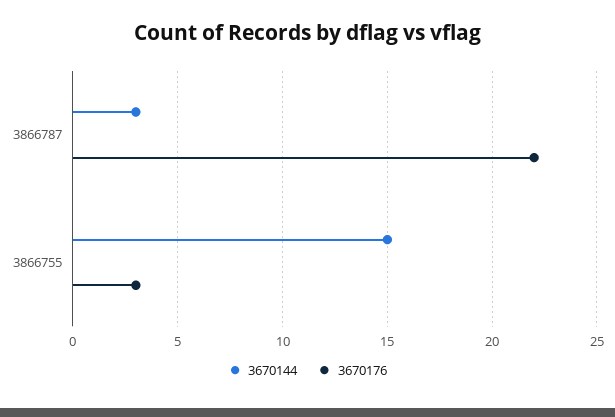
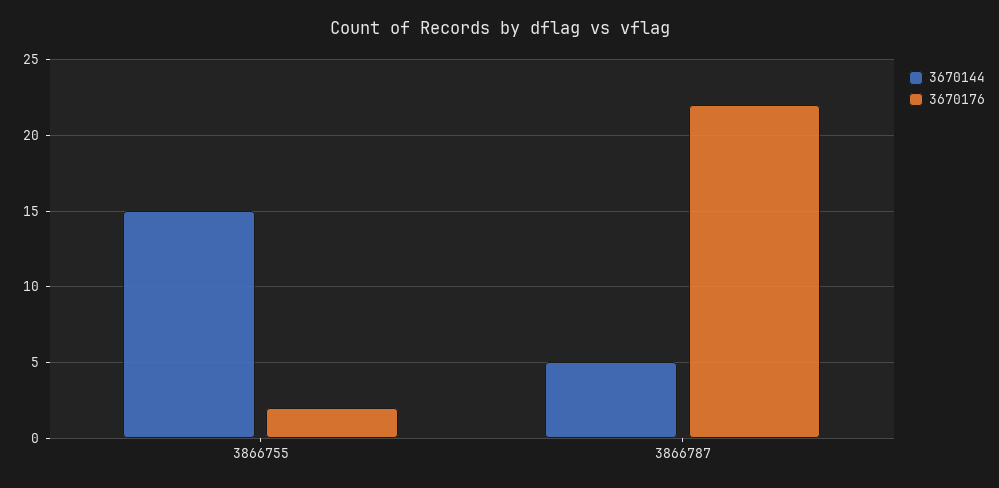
3670144, 3866787: 3 -> 5
3670176, 3866755: 3 -> 2

